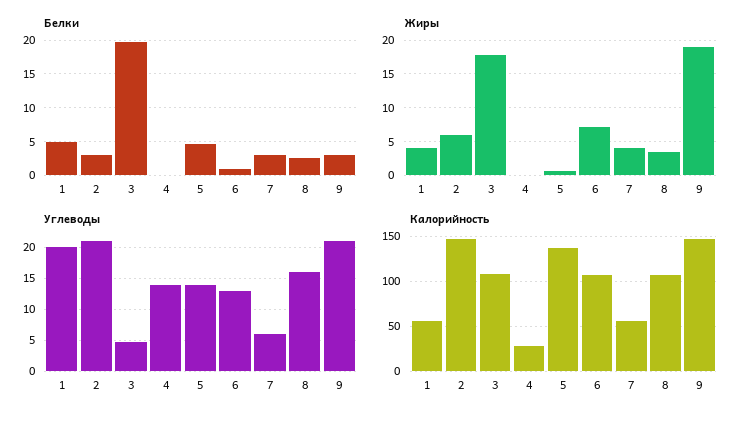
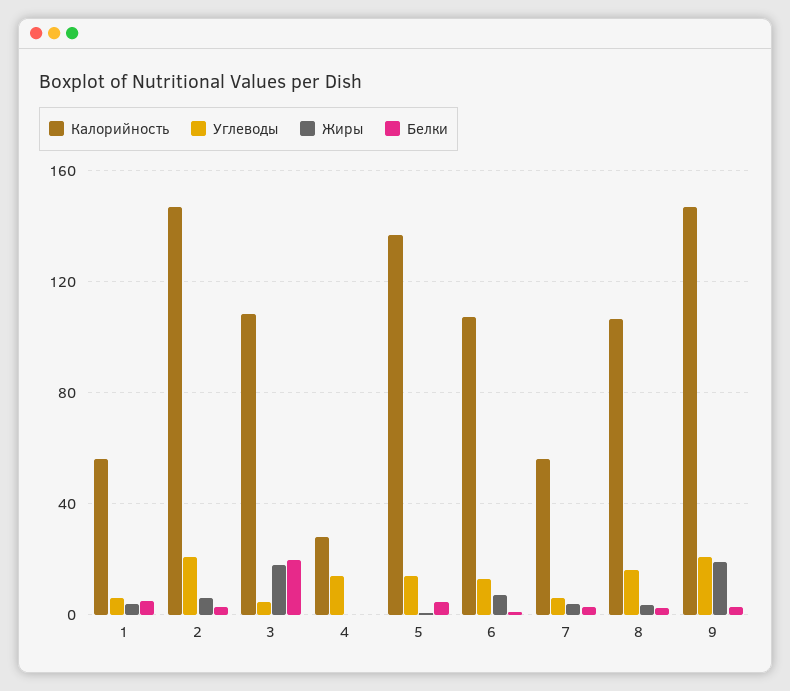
Углеводы, 1: 20 -> 5

